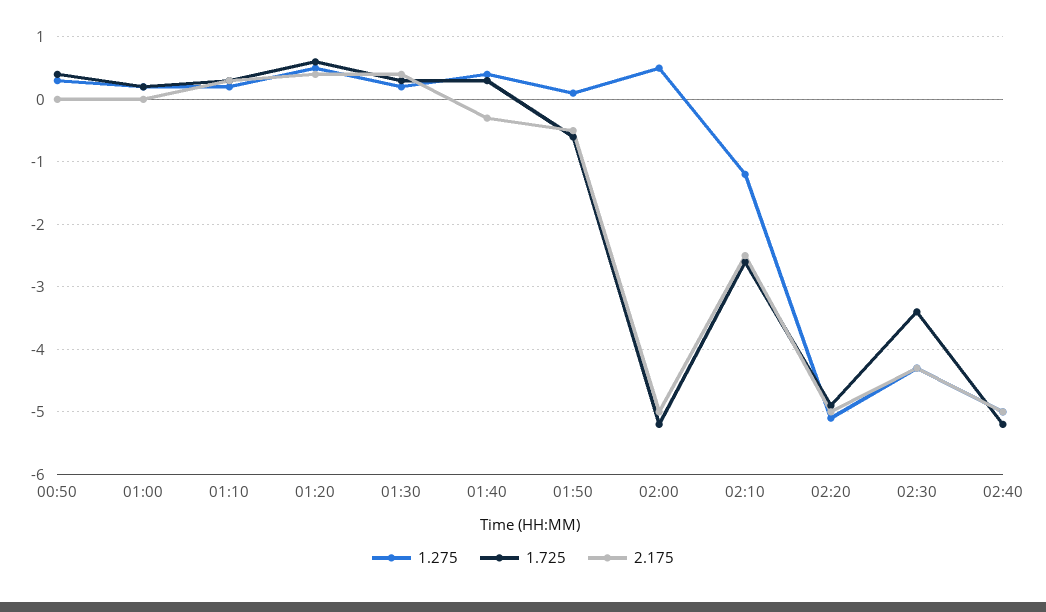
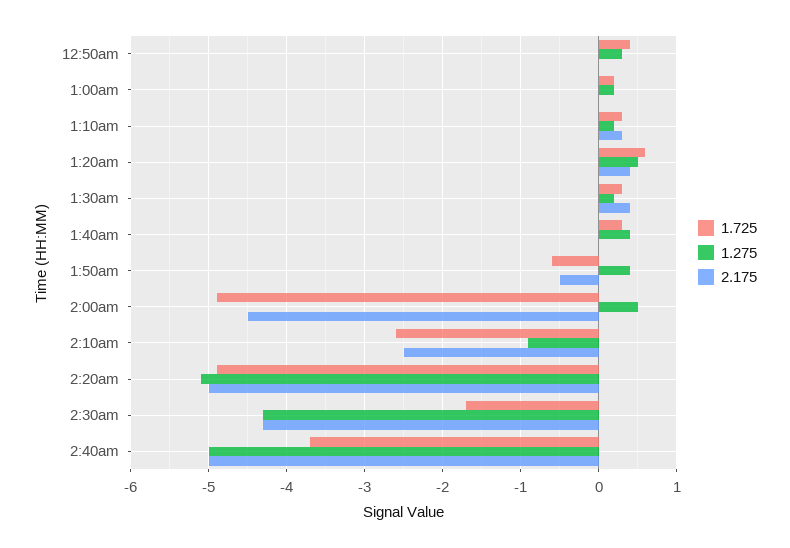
2.175, 01:40: -0.3 -> 0
1.275, 01:50: 0.1 -> 0.4
1.725, 02:00: -5.2 -> -4.9
2.175, 02:00: -5 -> -4.5
1.275, 02:10: -1.2 -> -0.9
1.725, 02:30: -3.4 -> -1.7
1.725, 02:40: -5.2 -> -3.7

